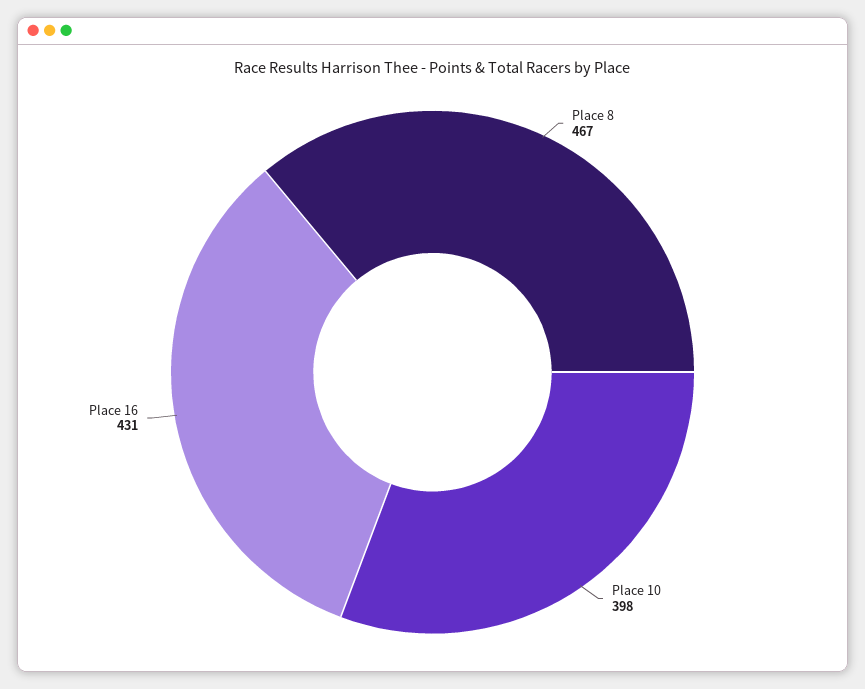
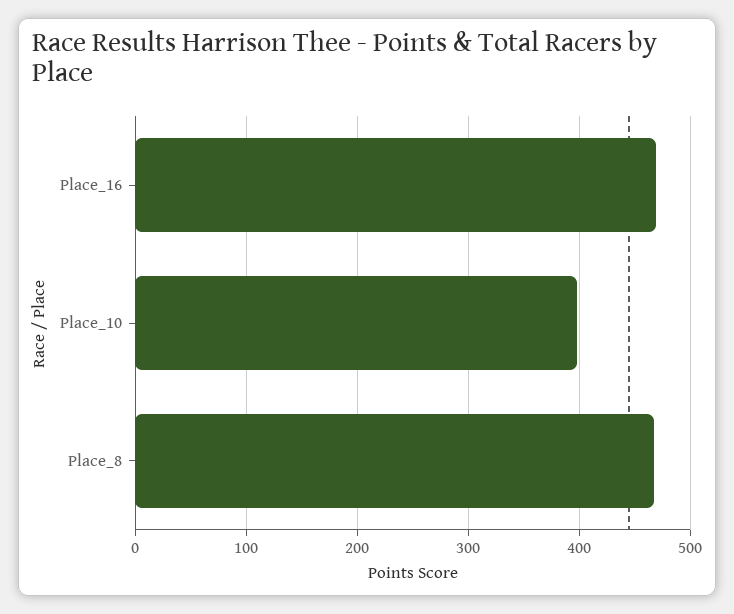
Place 16: 431 -> 470

